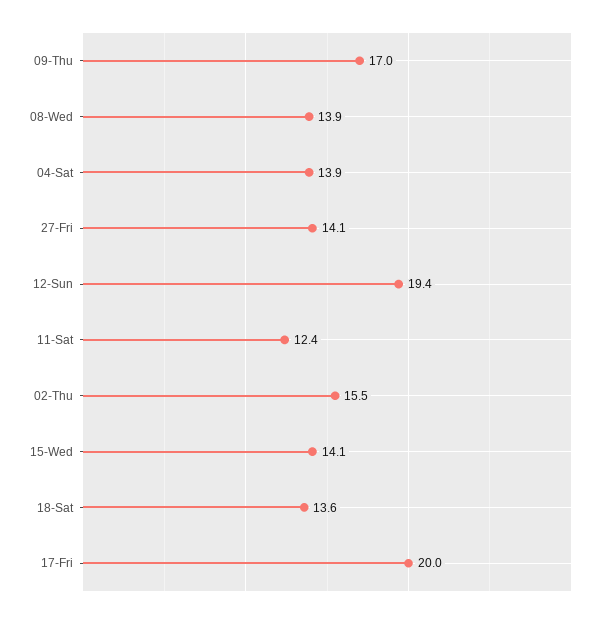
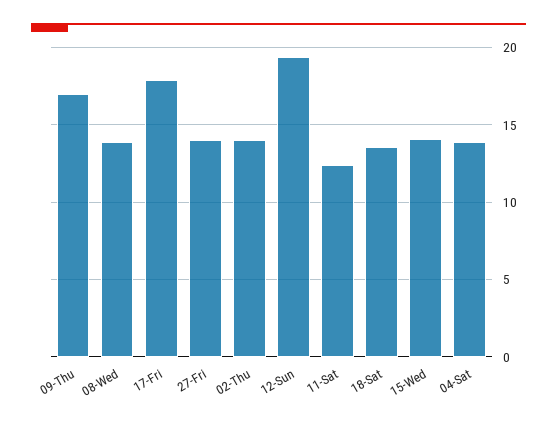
02-Thu: 15.5 -> 14
17-Fri: 20 -> 18

